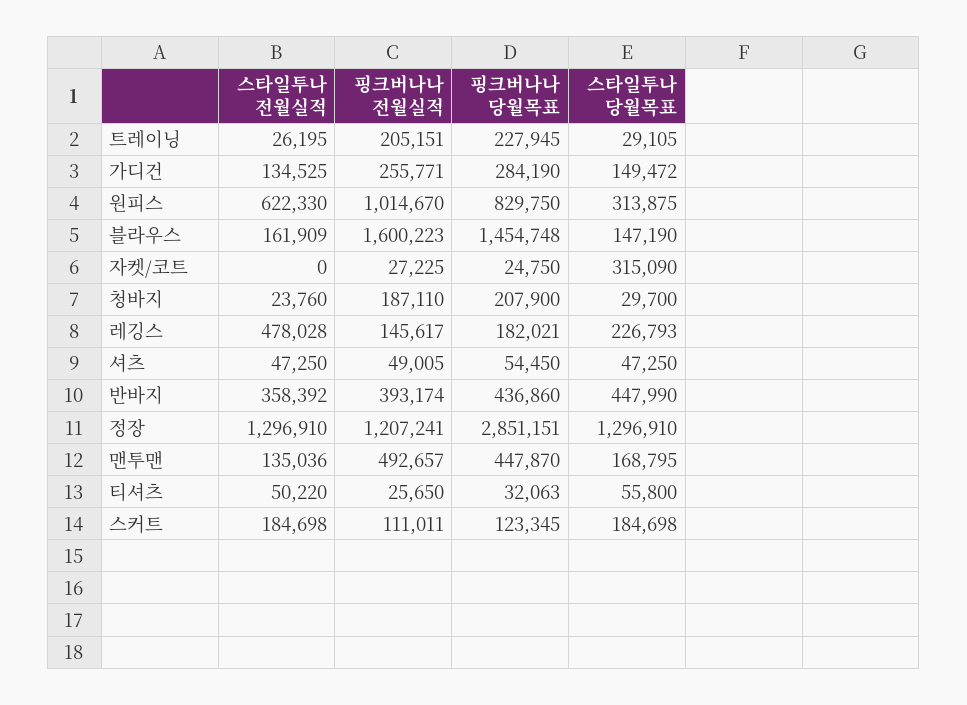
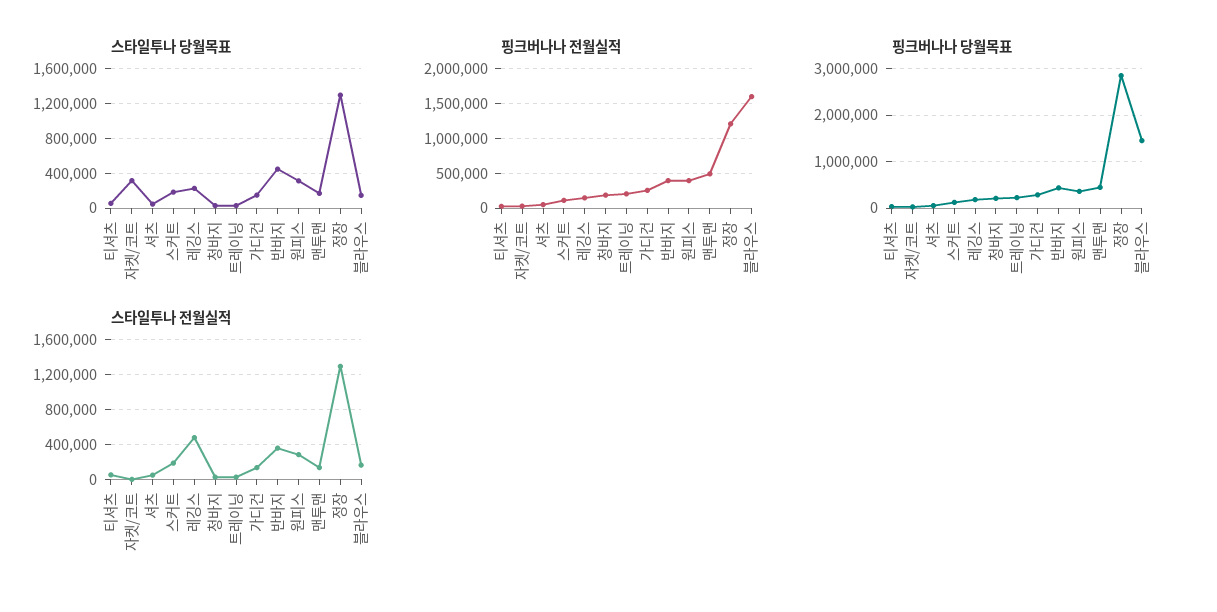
스타일투나 전월실적, 원피스: 622330 -> 300000
핑크버나나 전월실적, 원피스: 1014670 -> 400000
핑크버나나 당월목표, 원피스: 829750 -> 400000

